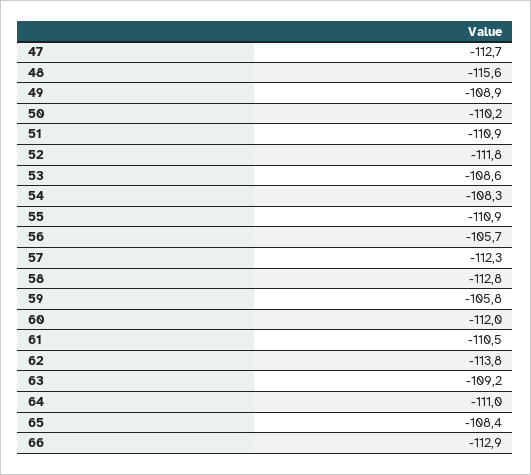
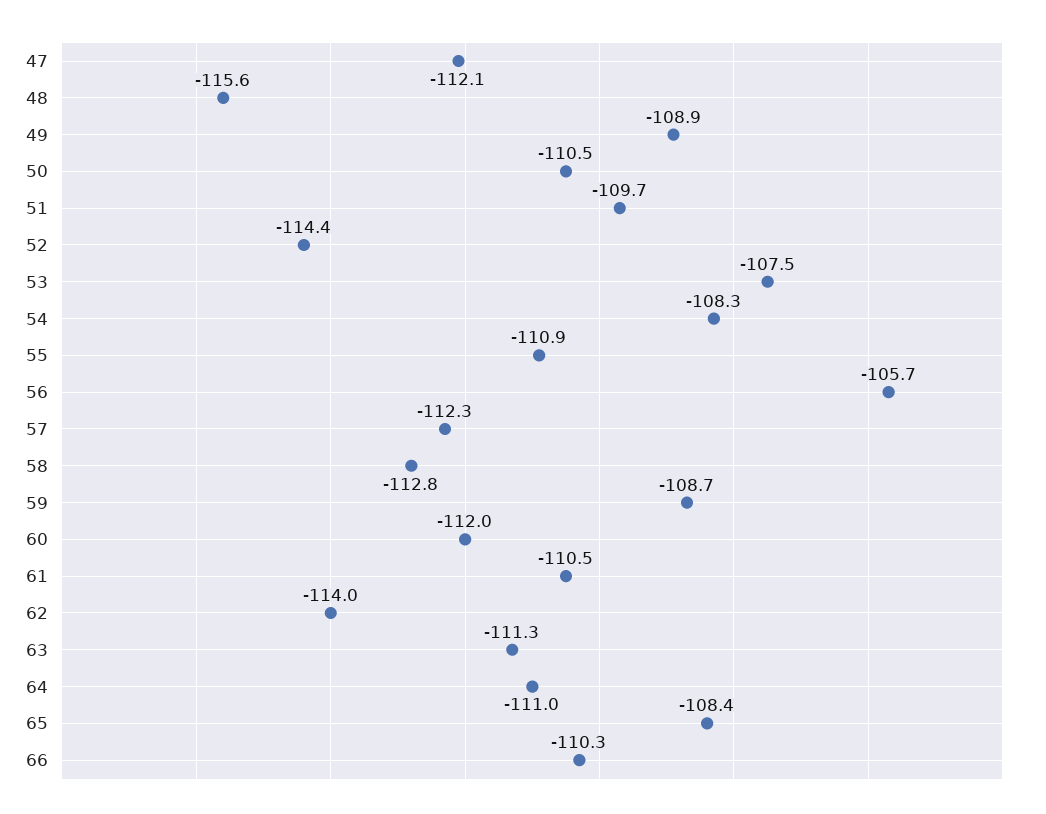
47: -112.7 -> -112.1
50: -110.2 -> -110.5
51: -110.9 -> -109.7
52: -111.8 -> -114.4
53: -108.6 -> -107.5
59: -105.8 -> -108.7
62: -113.8 -> -114
63: -109.2 -> -111.3
66: -112.9 -> -110.3

